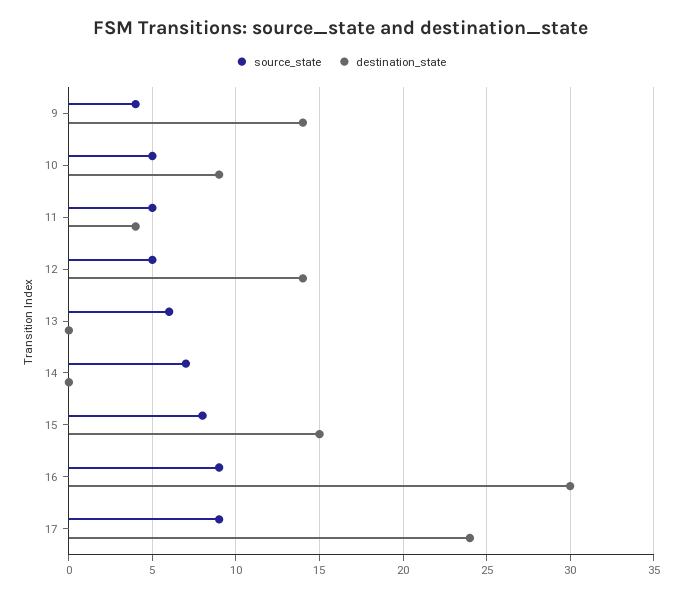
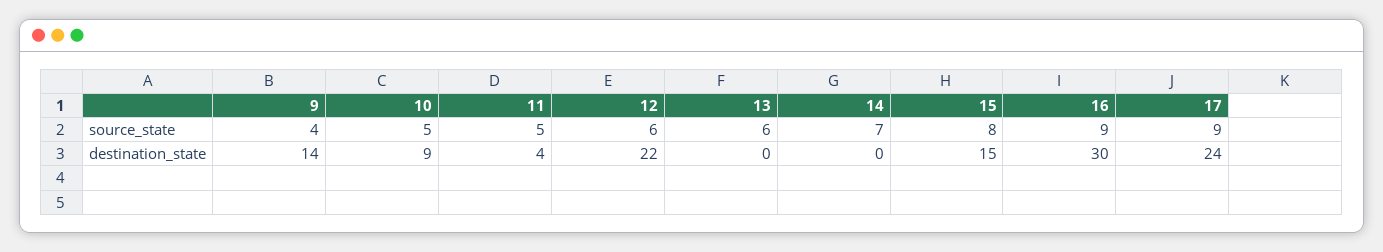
source_state, 12: 5 -> 6
destination_state, 12: 14 -> 22

